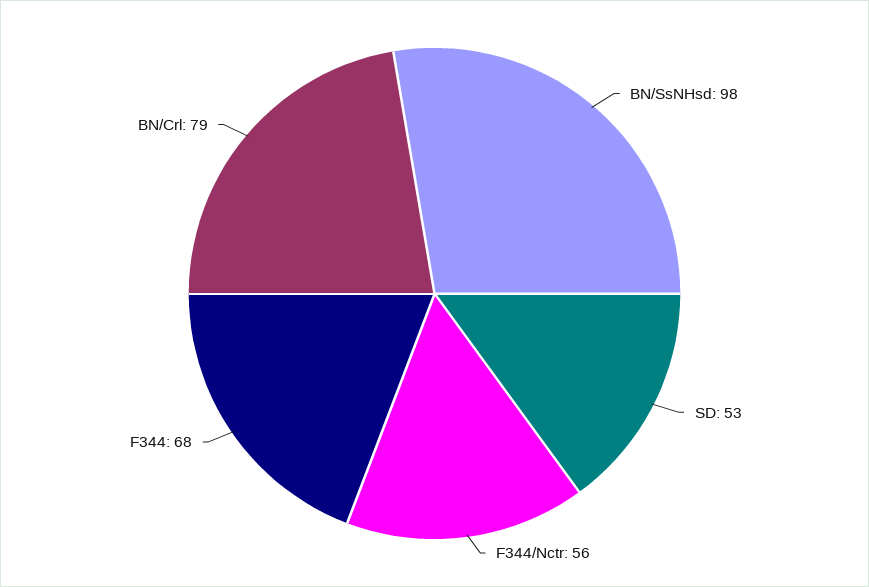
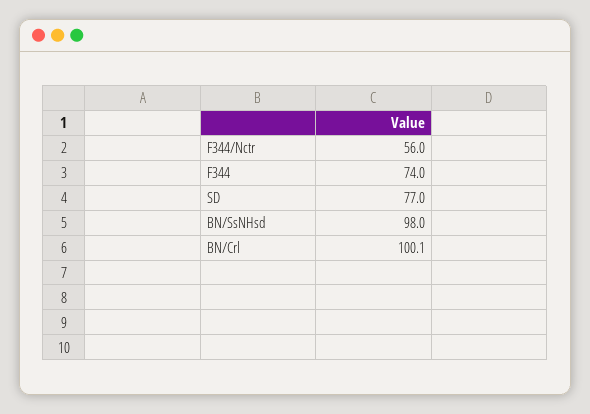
SD: 53 -> 77
F344: 68 -> 74
BN/Crl: 79 -> 100.1

